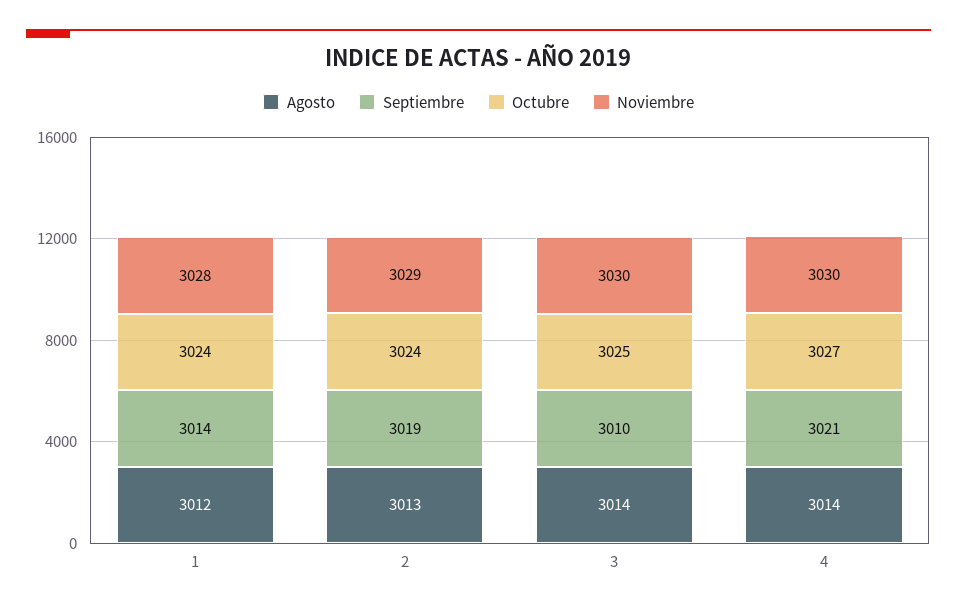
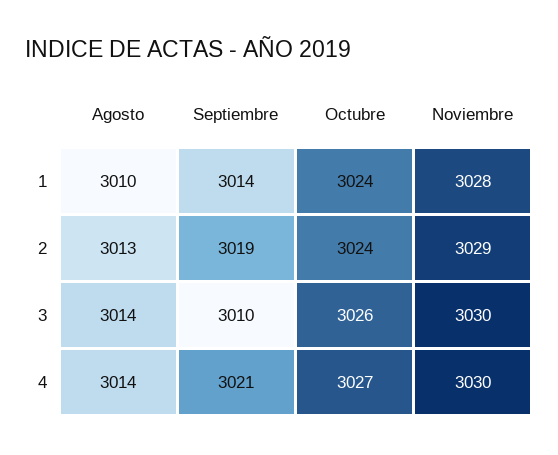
Agosto, 1: 3012 -> 3010
Octubre, 3: 3025 -> 3026

